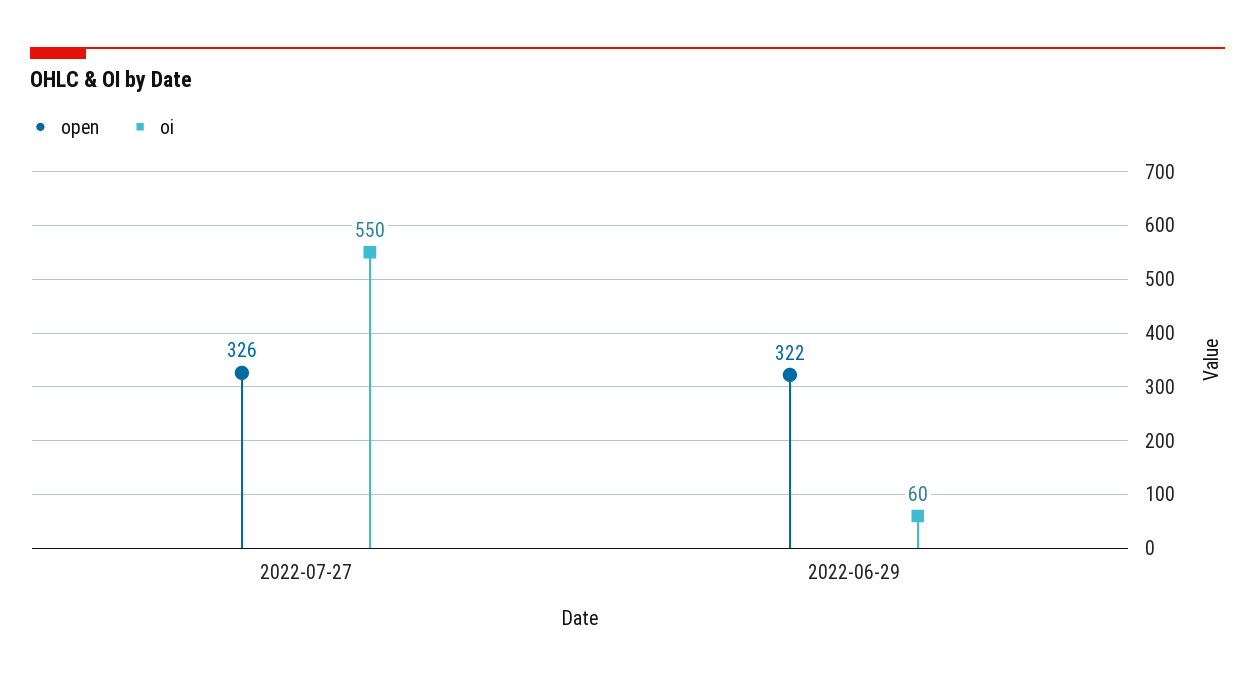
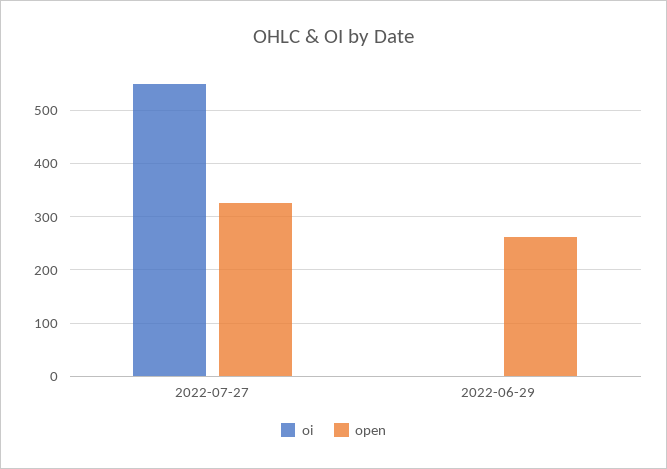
open, 2022-06-29: 322 -> 260
oi, 2022-06-29: 60 -> 0

